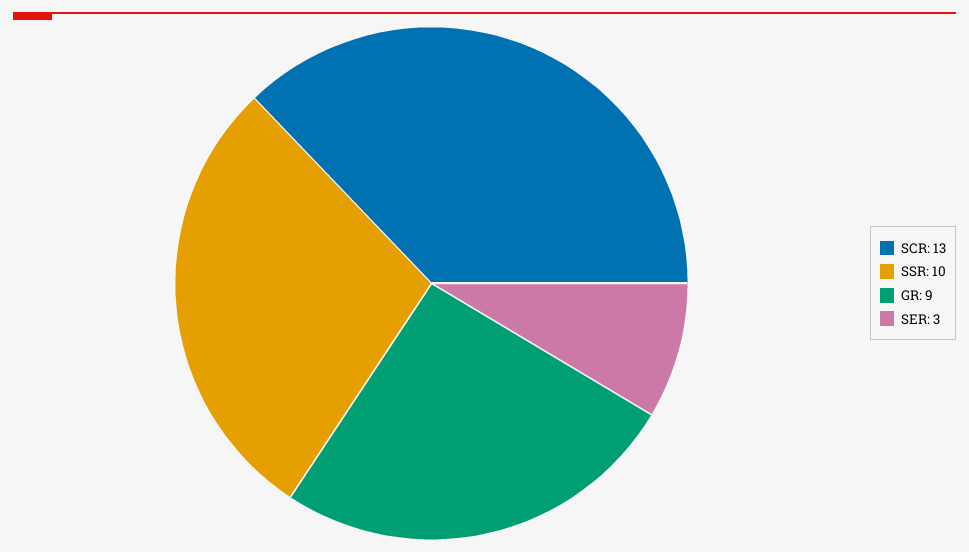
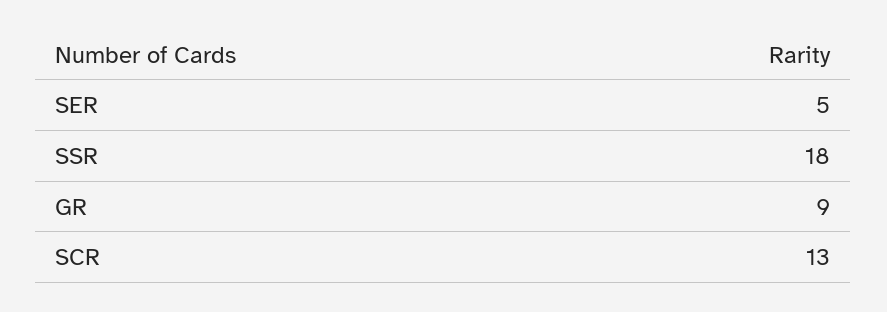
SSR: 10 -> 18
SER: 3 -> 5

